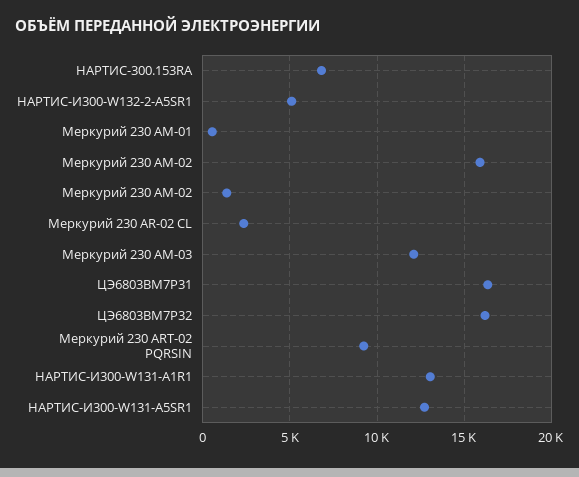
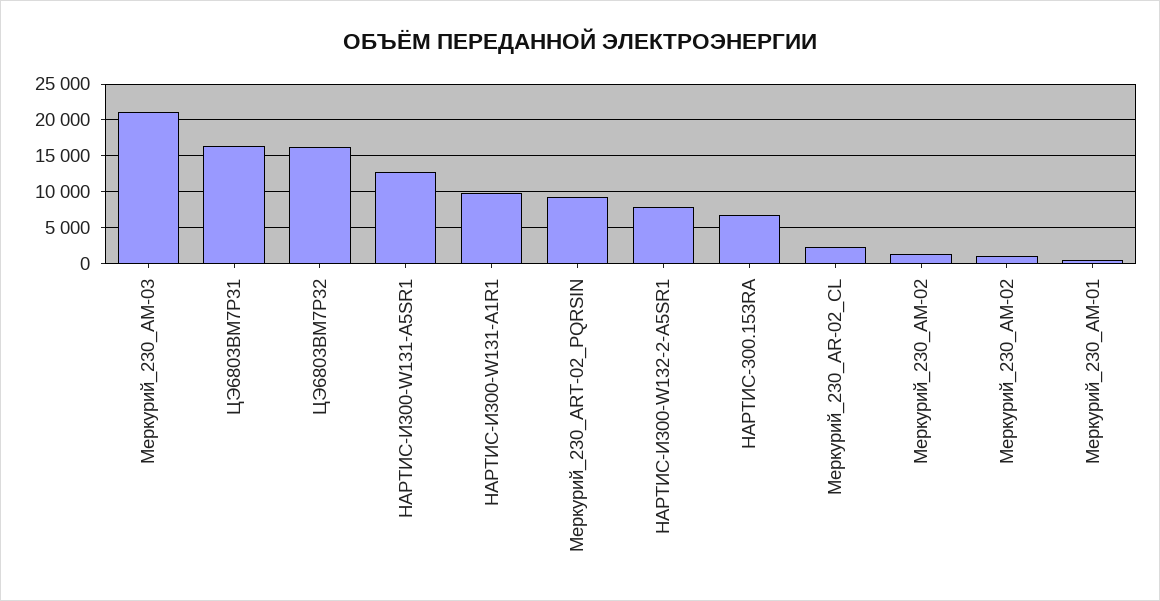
НАРТИС-И300-W132-2-A5SR1: 5000 -> 8000
Меркурий 230 AМ-02: 16000 -> 1000
Меркурий 230 АМ-03: 12000 -> 21000
НАРТИС-И300-W131-A1R1: 13000 -> 10000

